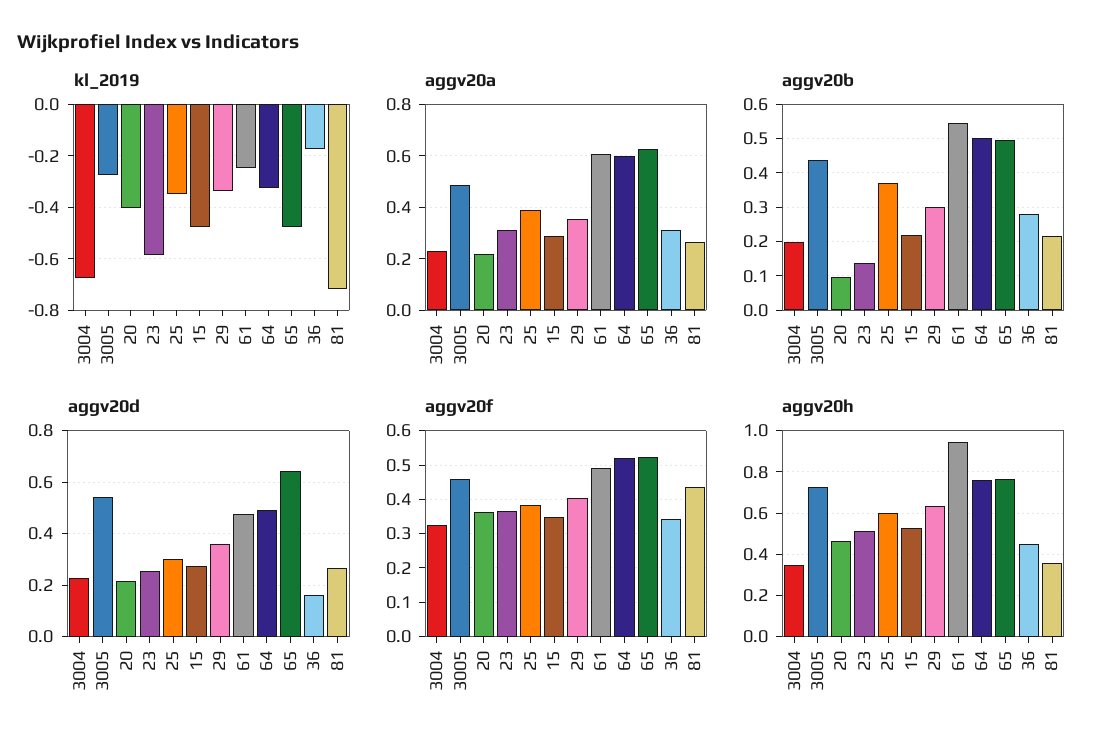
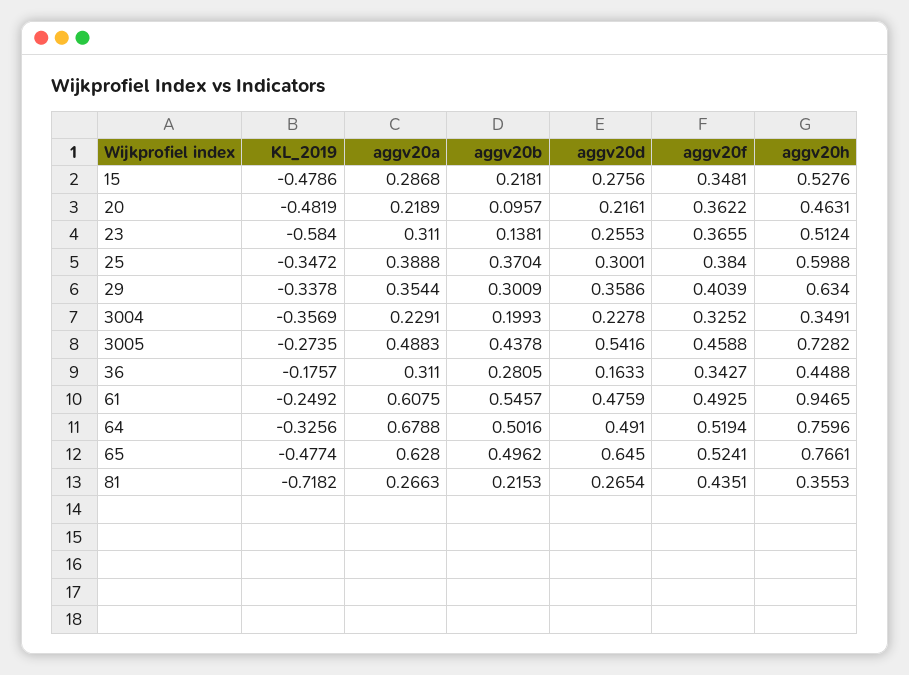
kl_2019, 3004: -0.675 -> -0.3569
kl_2019, 20: -0.4 -> -0.4819
aggv20a, 64: 0.6 -> 0.6788

